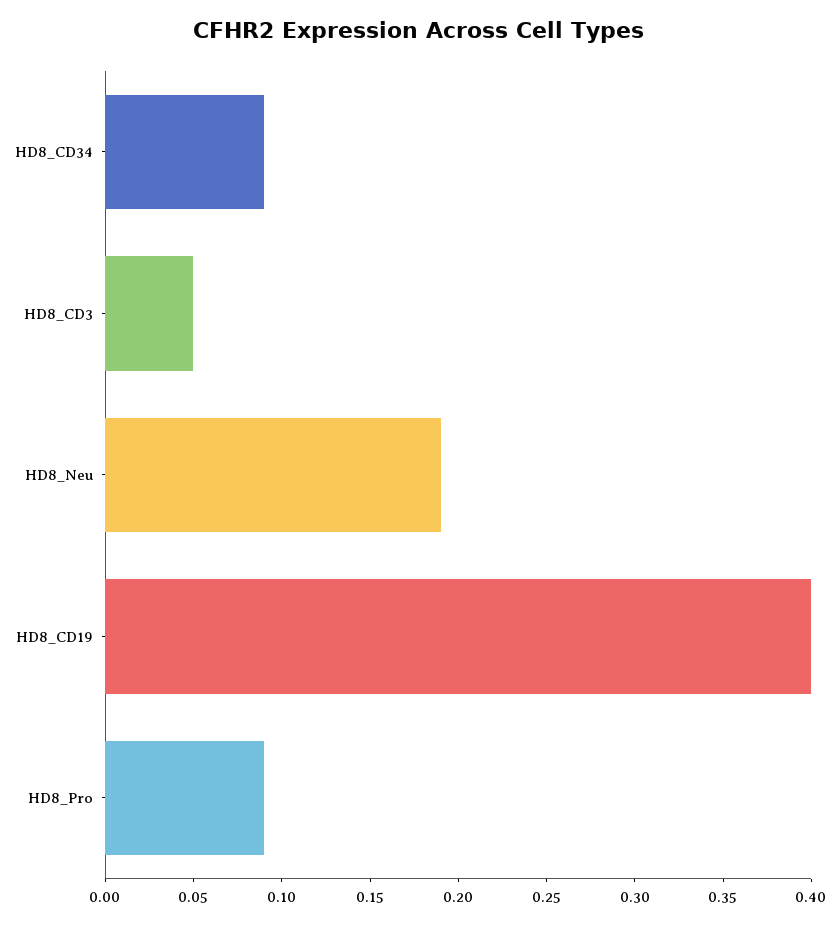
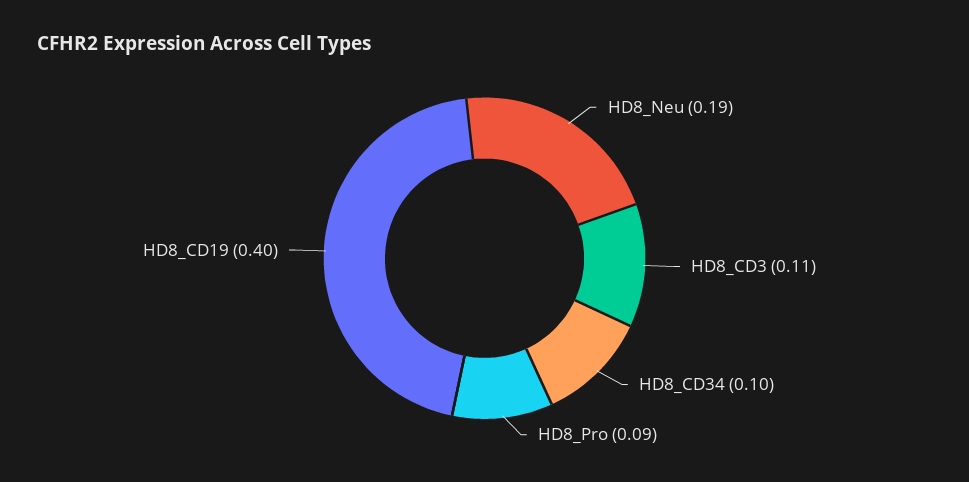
HD8_CD34: 0.09 -> 0.1
HD8_CD3: 0.05 -> 0.11

